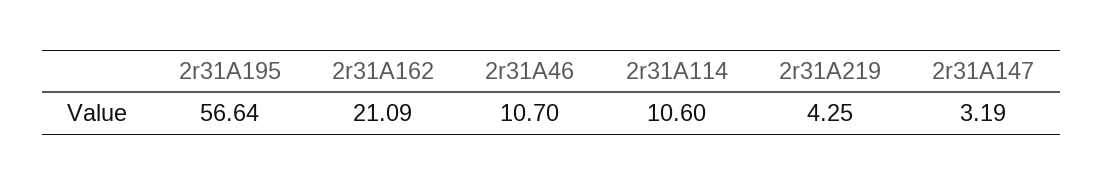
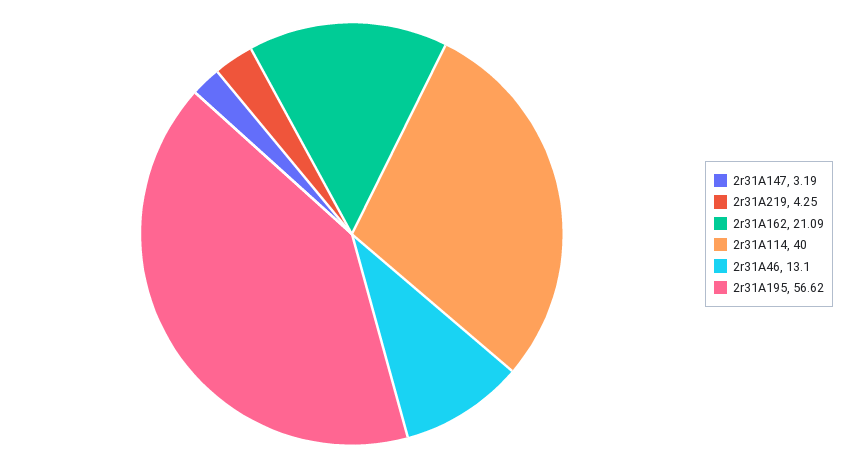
2r31A195: 56.64 -> 56.62
2r31A46: 10.7 -> 13.1
2r31A114: 10.6 -> 40

